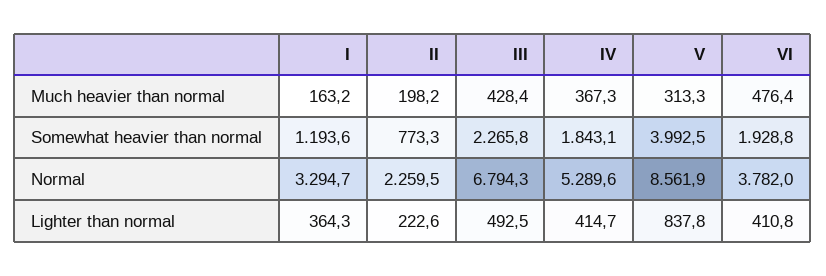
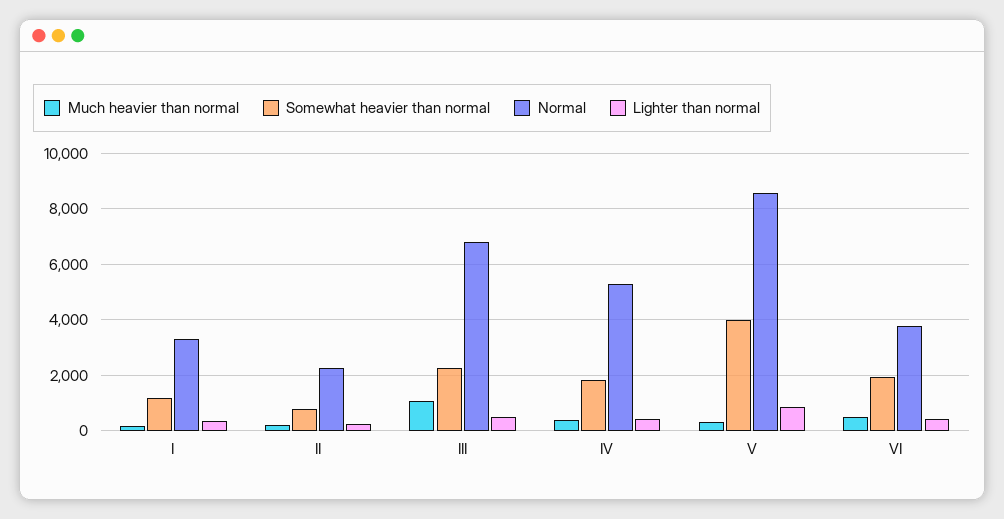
Much heavier than normal, III: 428.4 -> 1000

